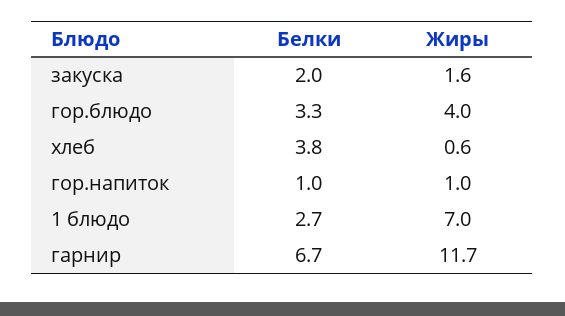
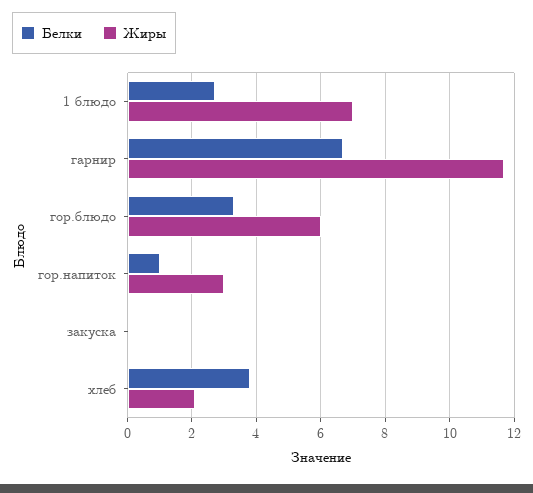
Белки, закуска: 2 -> 0
Жиры, закуска: 1.6 -> 0
Жиры, гор.блюдо: 4 -> 6
Жиры, хлеб: 0.6 -> 2
Жиры, гор.напиток: 1 -> 3

